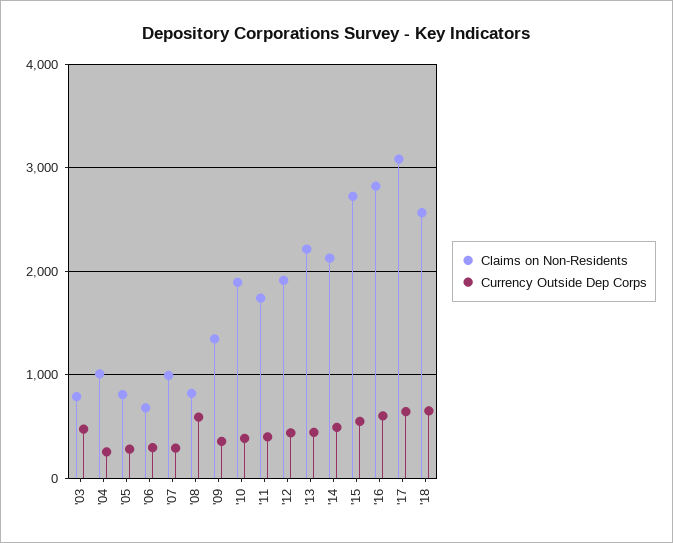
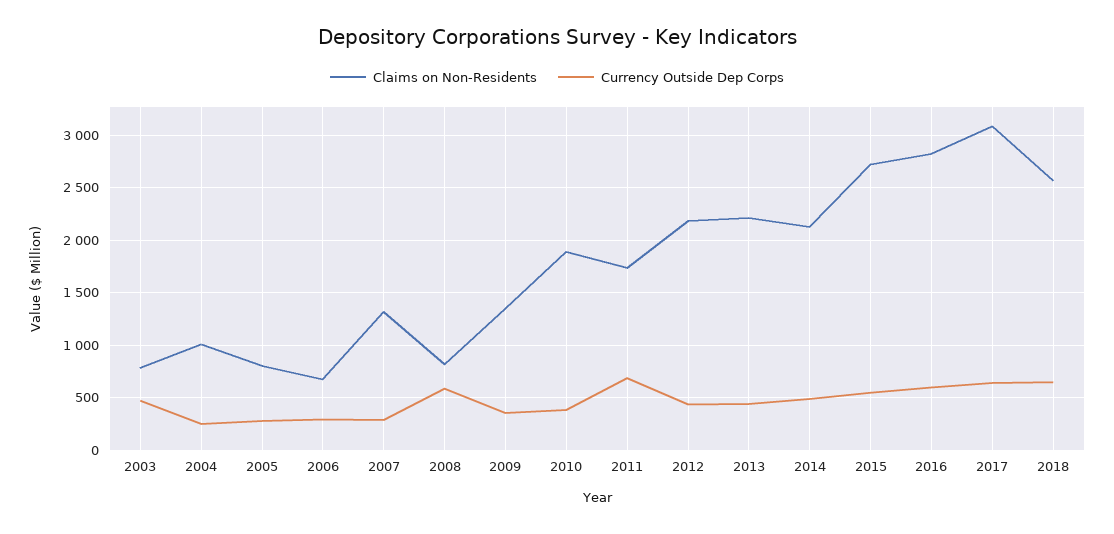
Claims on Non-Residents, '07: 1000 -> 1300
Currency Outside Dep Corps, '11: 400 -> 700
Claims on Non-Residents, '12: 1900 -> 2200

